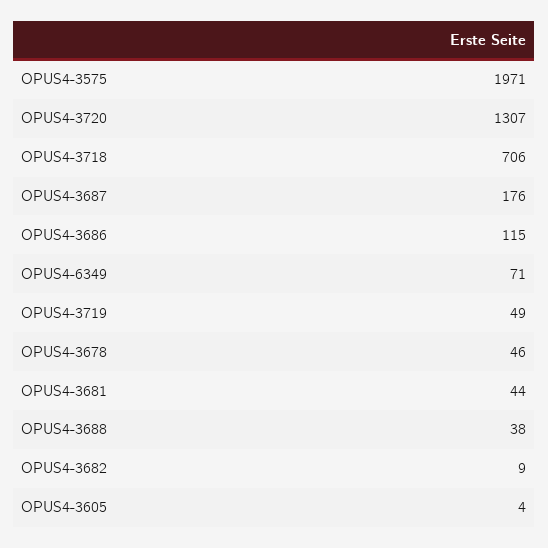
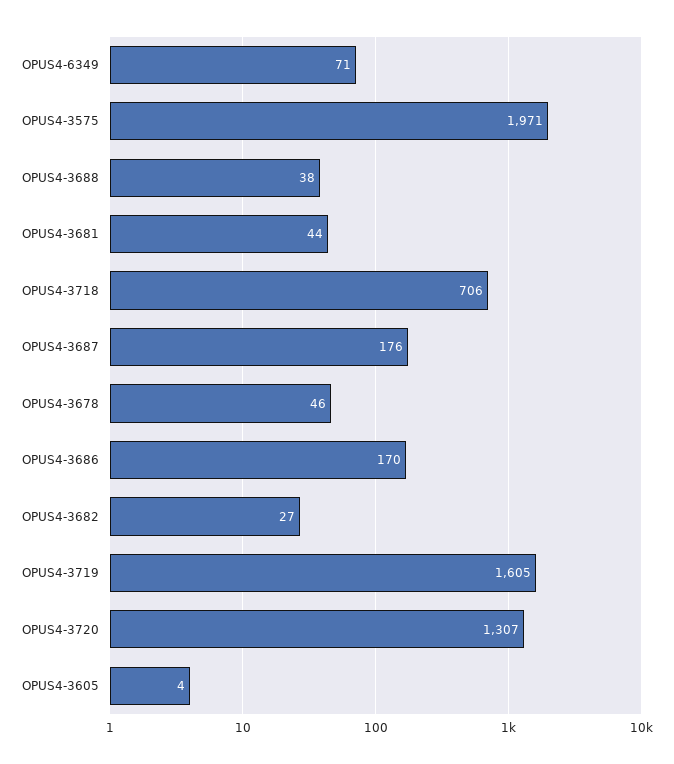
OPUS4-3686: 115 -> 170
OPUS4-3719: 49 -> 1605
OPUS4-3682: 9 -> 27

